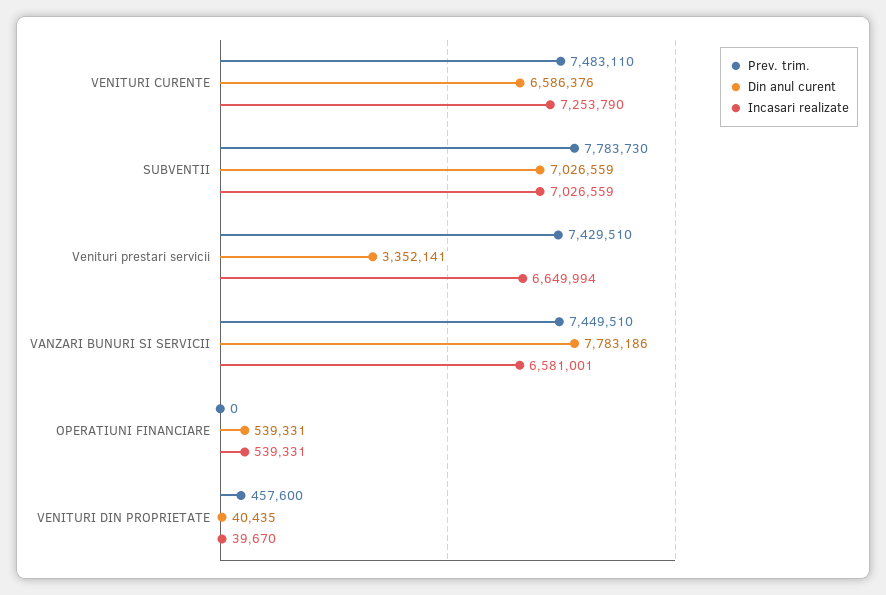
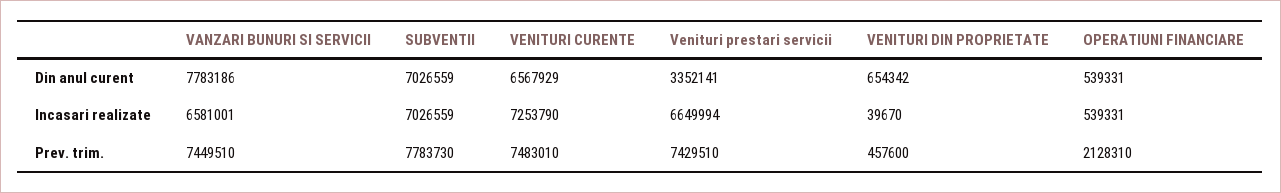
Prev. trim., VENITURI CURENTE: 7483110 -> 7483010
Din anul curent, VENITURI CURENTE: 6586376 -> 6567929
Prev. trim., OPERATIUNI FINANCIARE: 0 -> 2128310
Din anul curent, VENITURI DIN PROPRIETATE: 40435 -> 654342

